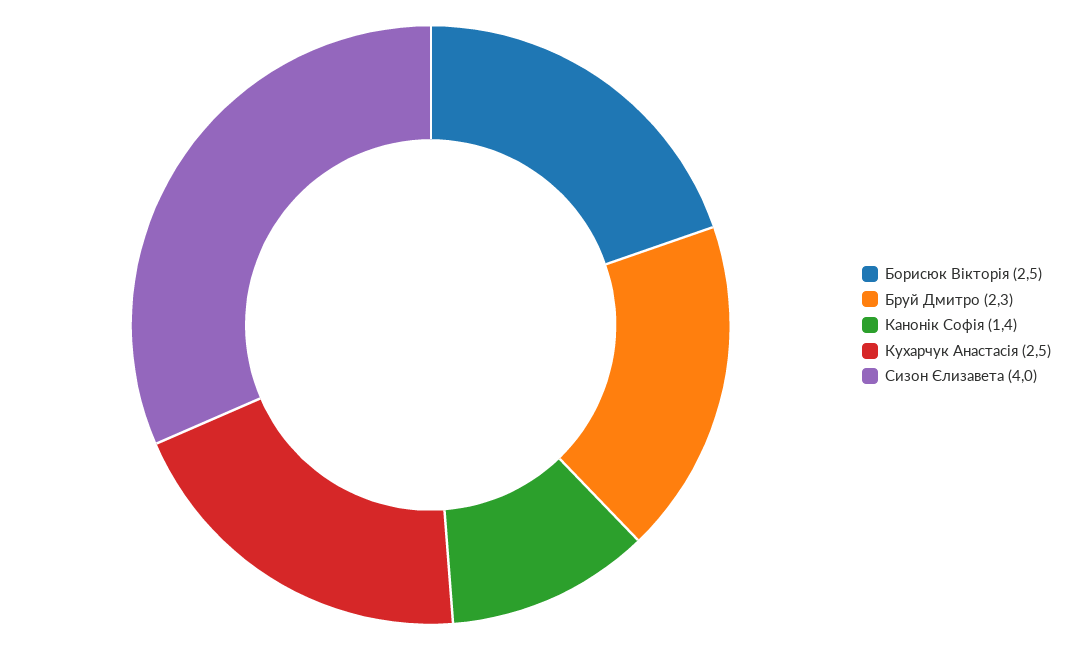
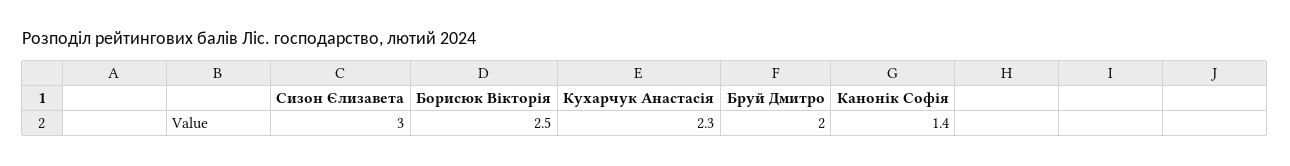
Бруй Дмитро: 2.3 -> 2
Кухарчук Анастасія: 2.5 -> 2.3
Сизон Єлизавета: 4 -> 3

